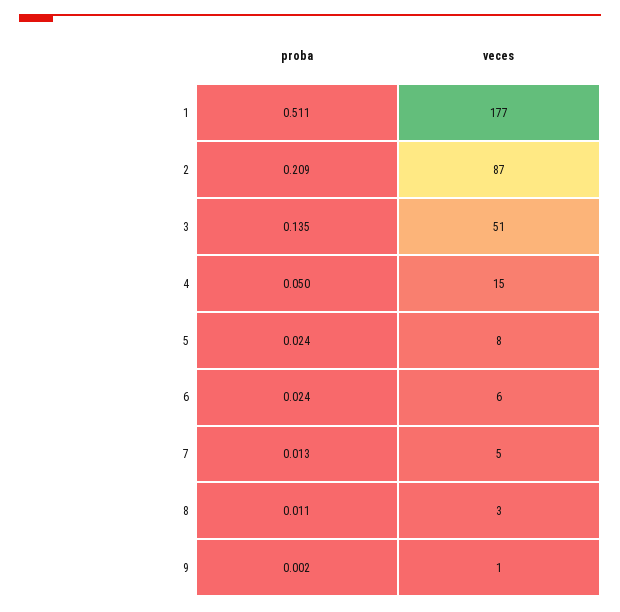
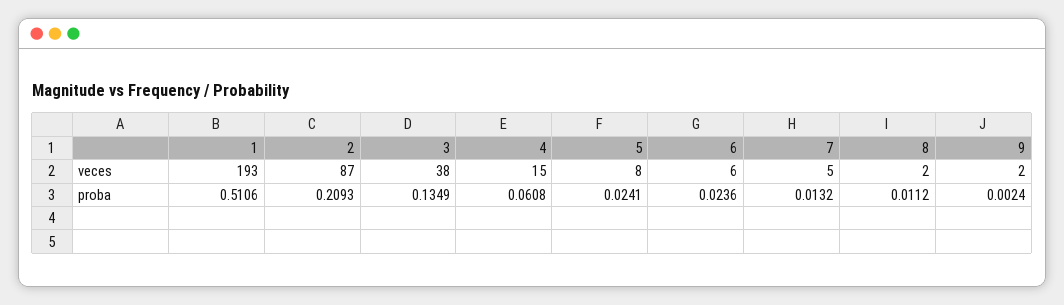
veces, 1: 177 -> 193
veces, 3: 51 -> 38
proba, 4: 0.05 -> 0.0608
veces, 8: 3 -> 2
veces, 9: 1 -> 2

